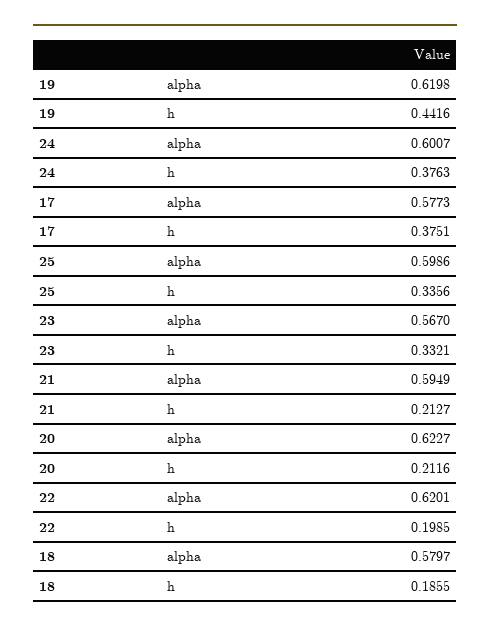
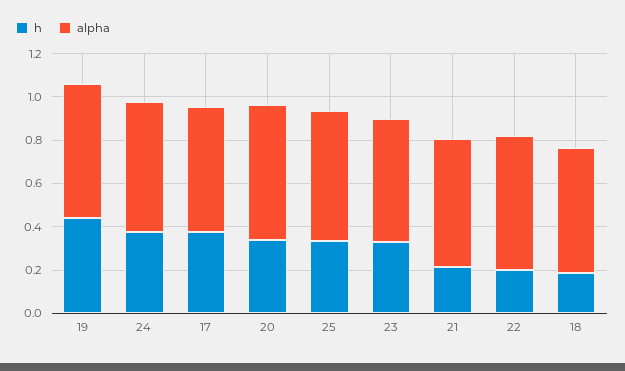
h, 20: 0.2116 -> 0.35

